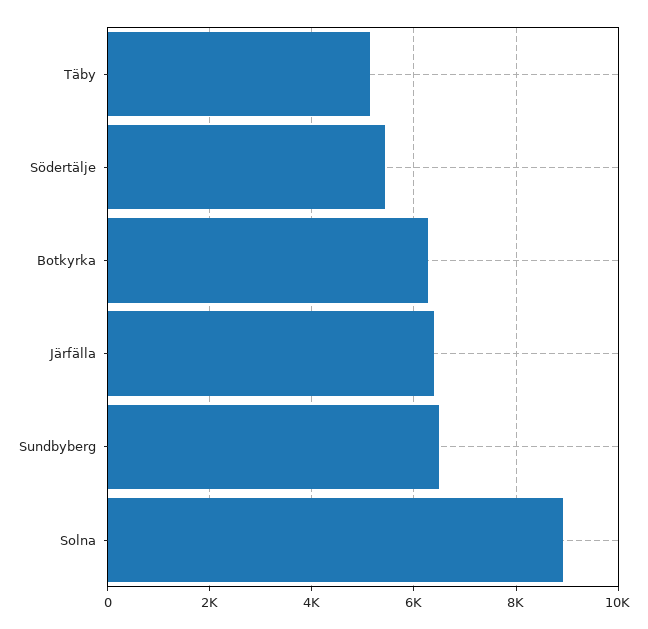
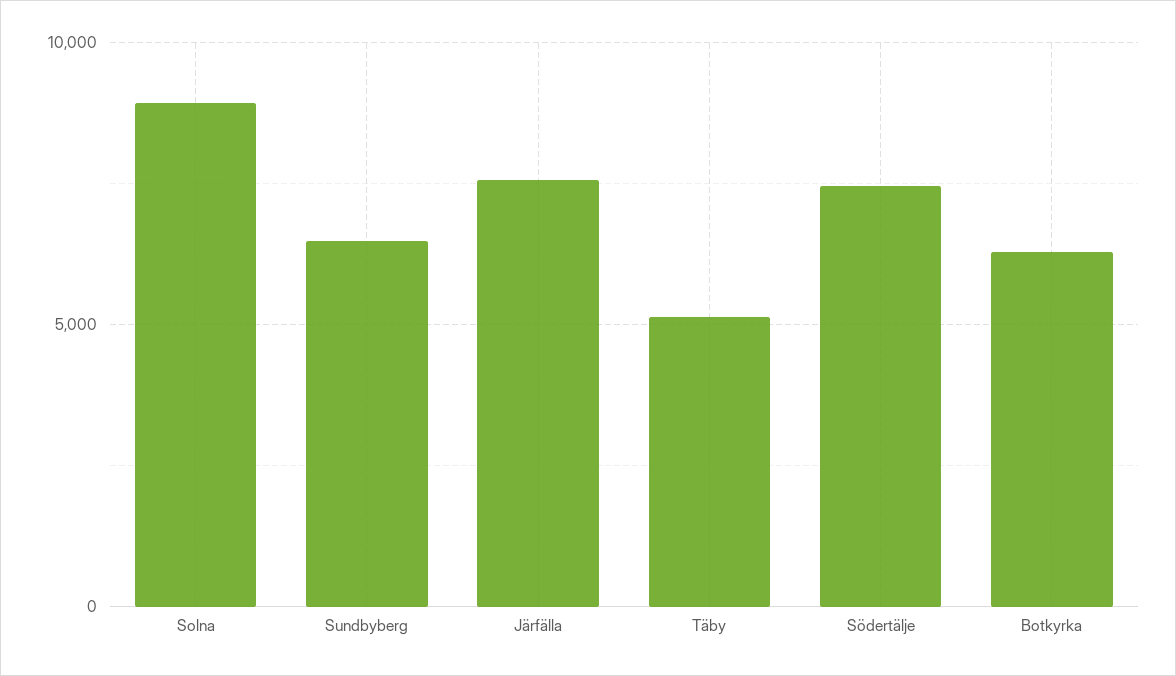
Södertälje: 5400 -> 7500
Järfälla: 6400 -> 7500

